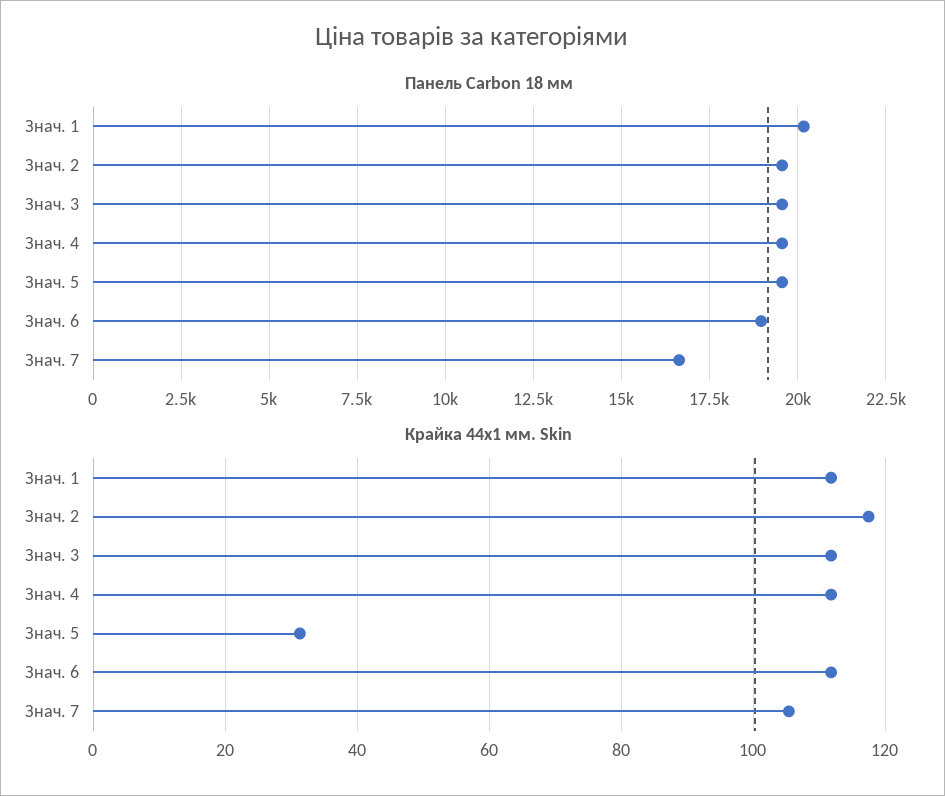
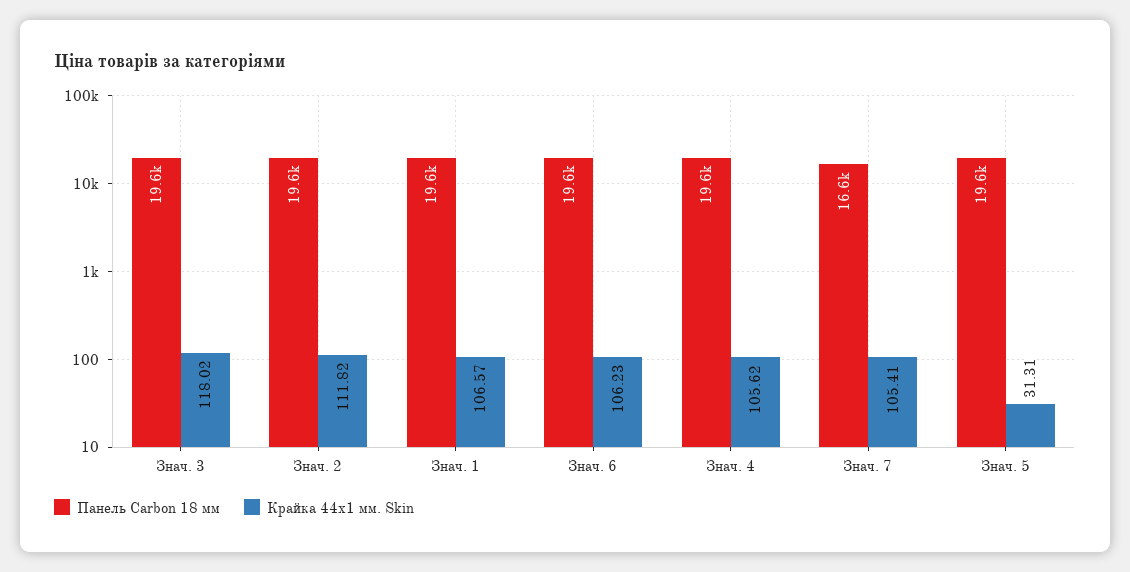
Панель Carbon 18 мм, Знач. 1: 20250 -> 19600
Панель Carbon 18 мм, Знач. 6: 19000 -> 19600
Крайка 44x1 мм. Skin, Знач. 1: 112 -> 106.57
Крайка 44x1 мм. Skin, Знач. 2: 118 -> 111.82
Крайка 44x1 мм. Skin, Знач. 3: 112 -> 118.02
Крайка 44x1 мм. Skin, Знач. 4: 112 -> 105.62
Крайка 44x1 мм. Skin, Знач. 6: 112 -> 106.23

